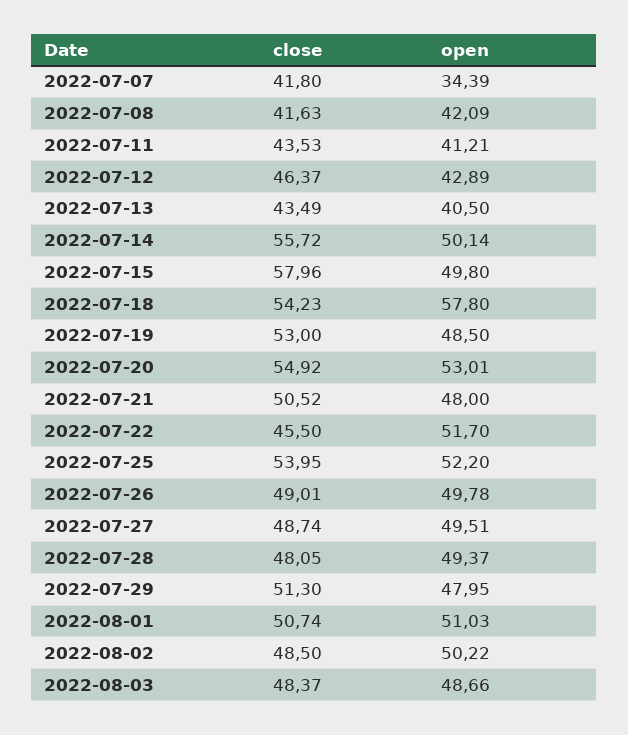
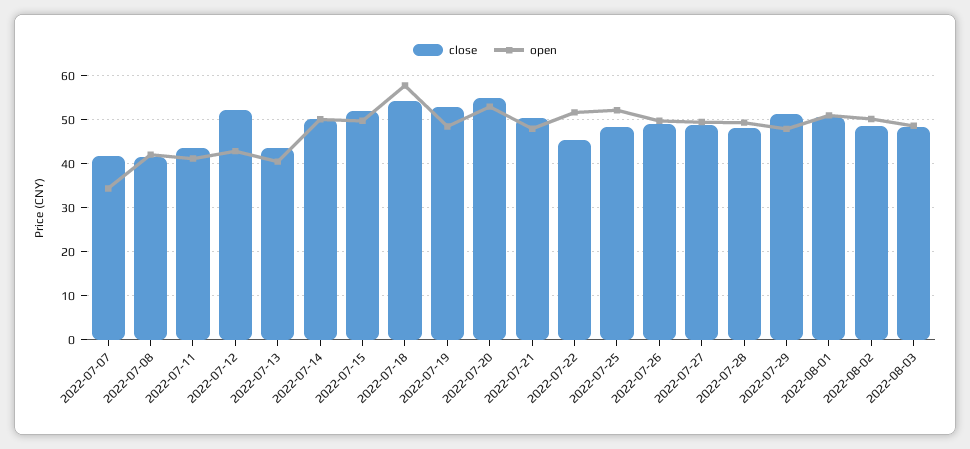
close, 2022-07-12: 46.37 -> 52
close, 2022-07-14: 55.72 -> 50
close, 2022-07-15: 57.96 -> 52
close, 2022-07-25: 53.95 -> 48

